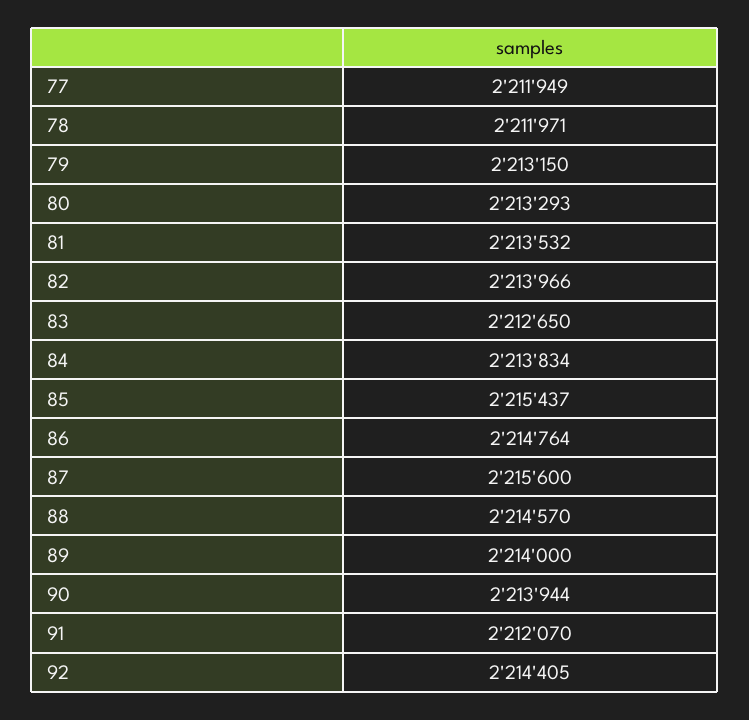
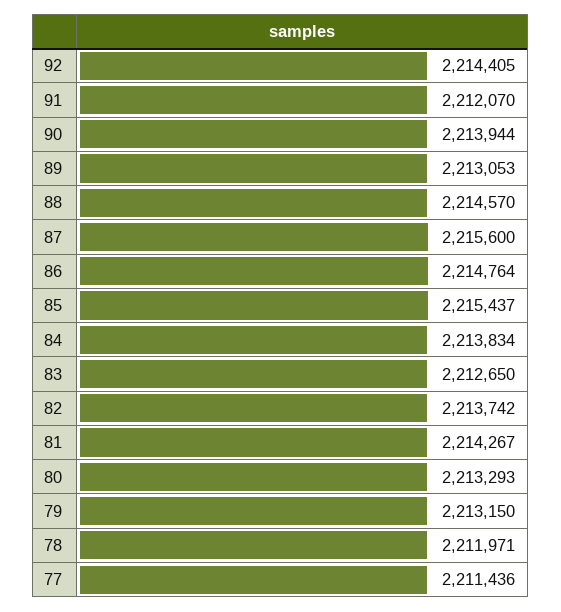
77: 2211949 -> 2211436
81: 2213532 -> 2214267
82: 2213966 -> 2213742
89: 2214000 -> 2213053

